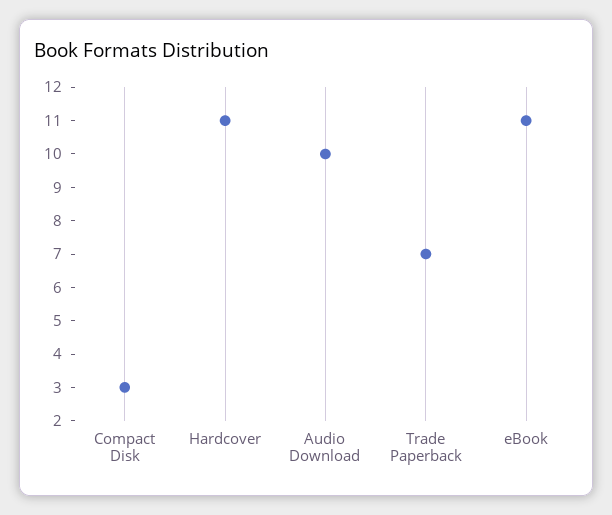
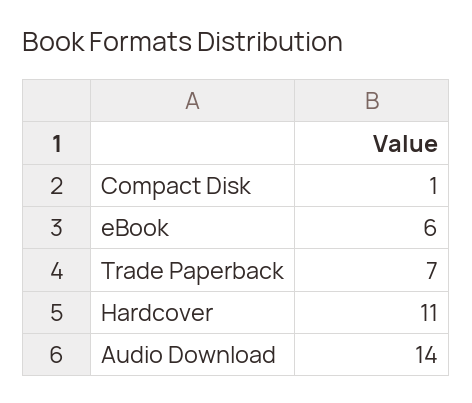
Compact Disk: 3 -> 1
Audio Download: 10 -> 14
eBook: 11 -> 6

